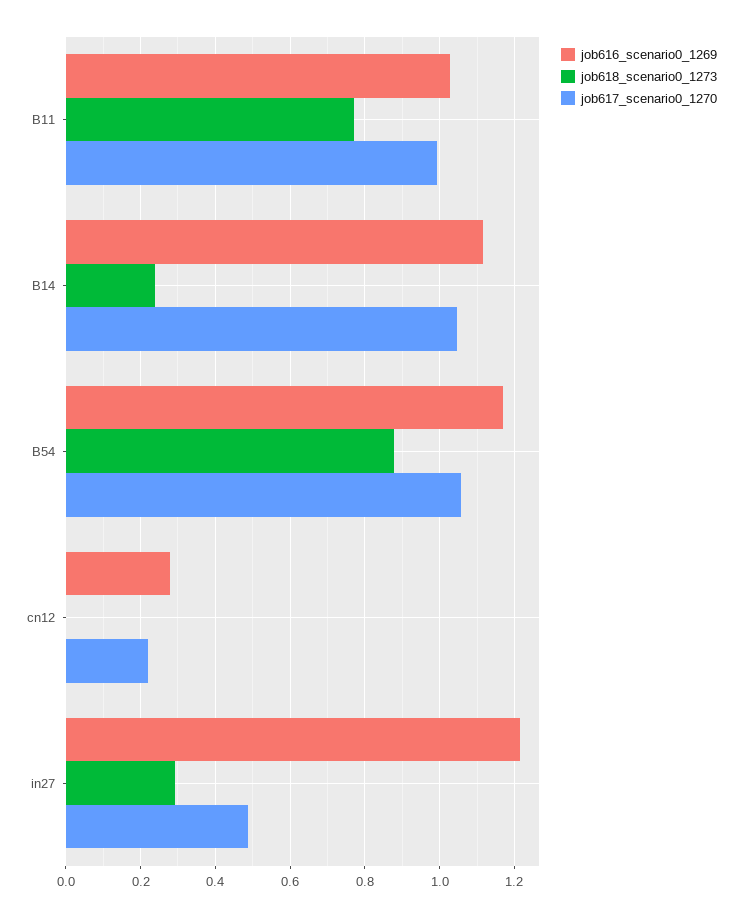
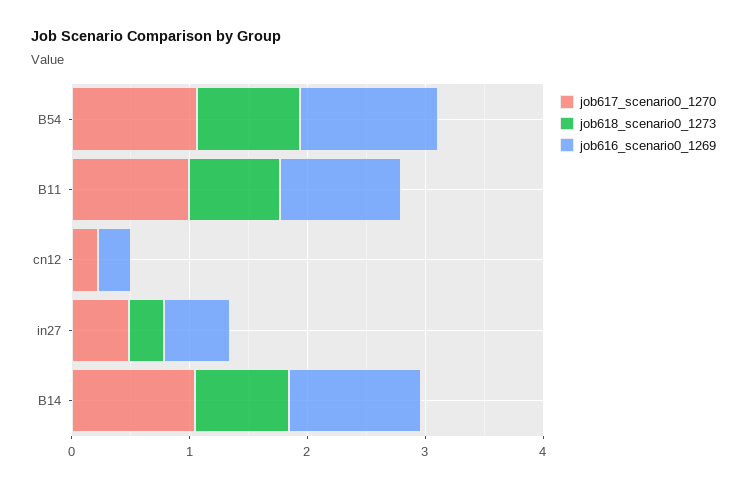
job618_scenario0_1273, B14: 0.24 -> 0.8
job616_scenario0_1269, in27: 1.22 -> 0.6

